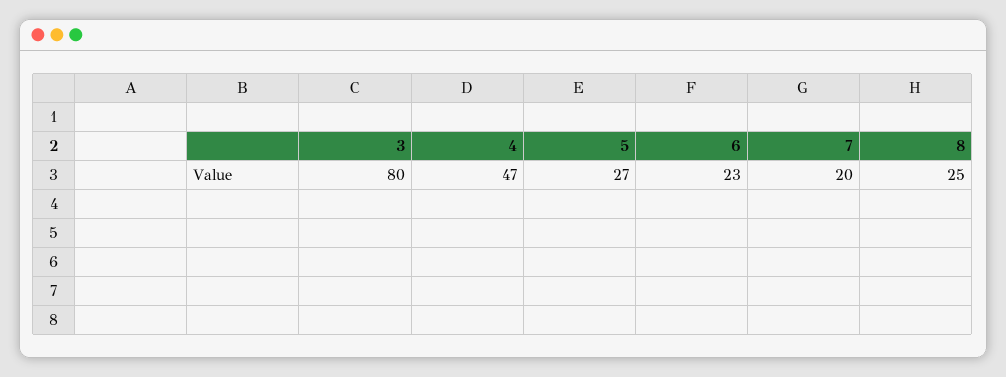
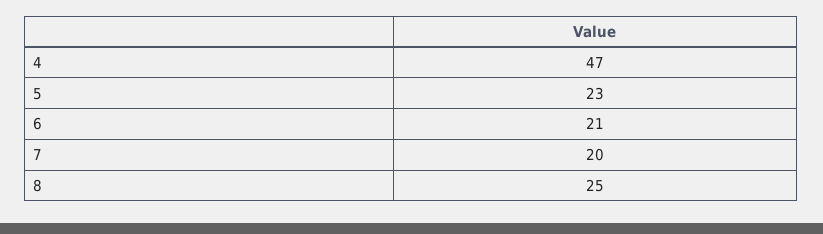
3: 80 -> none
5: 27 -> 23
6: 23 -> 21

